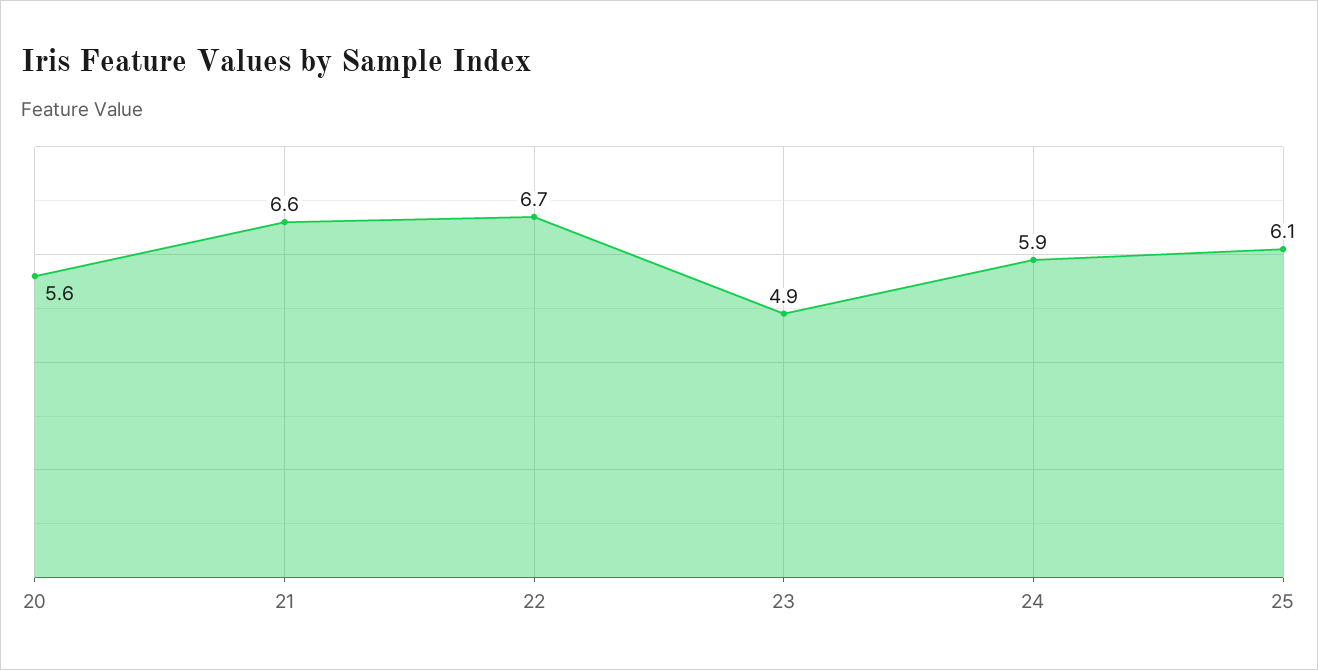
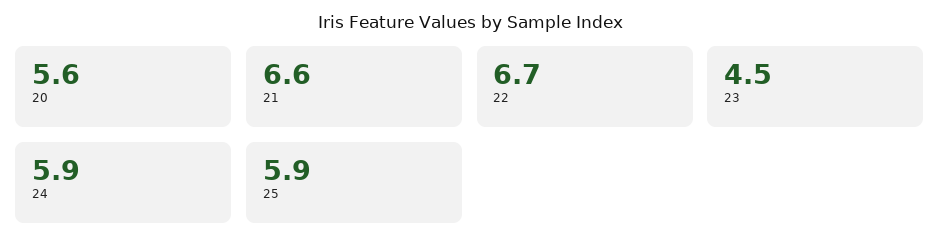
23: 4.9 -> 4.5
25: 6.1 -> 5.9

